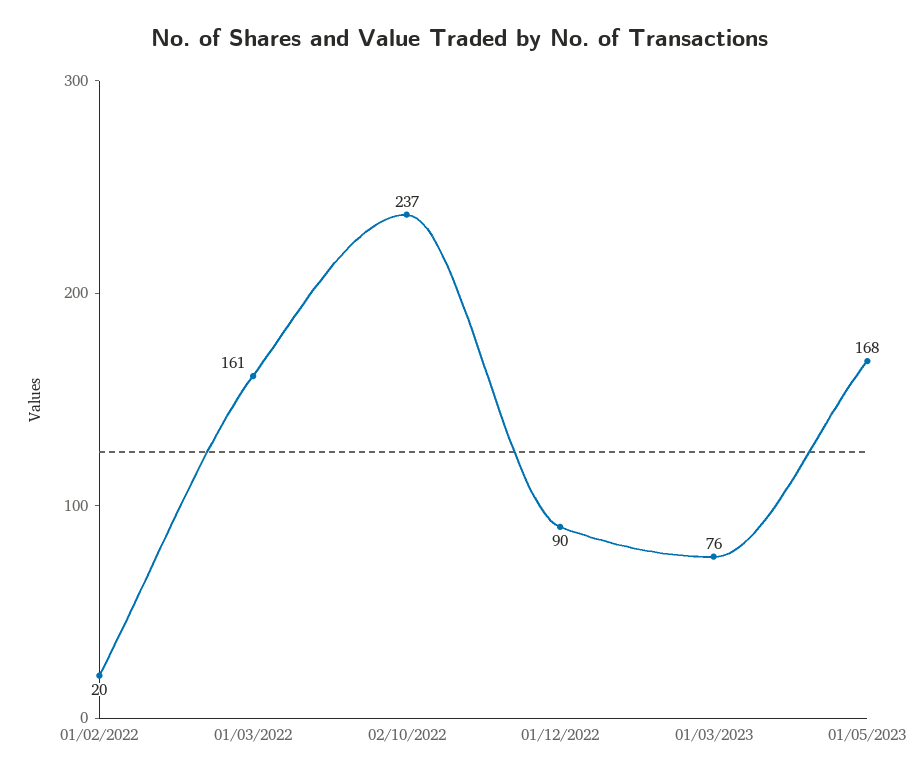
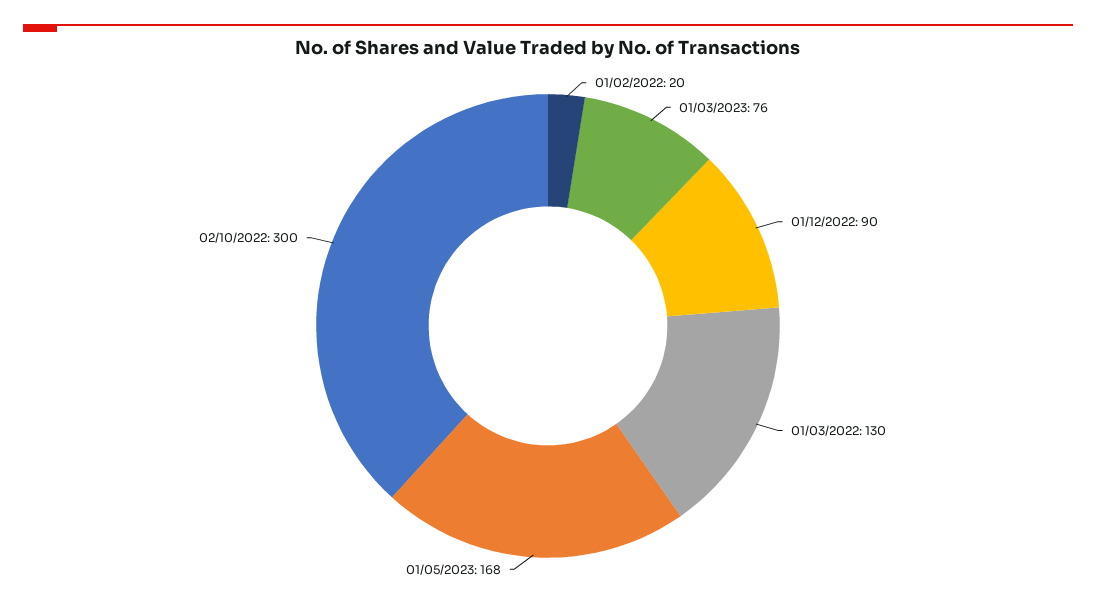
01/03/2022: 161 -> 130
02/10/2022: 237 -> 300

